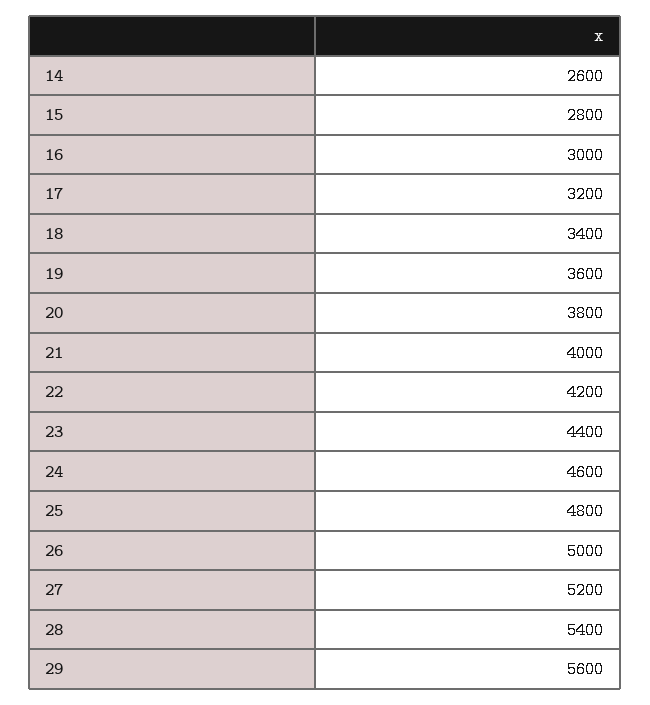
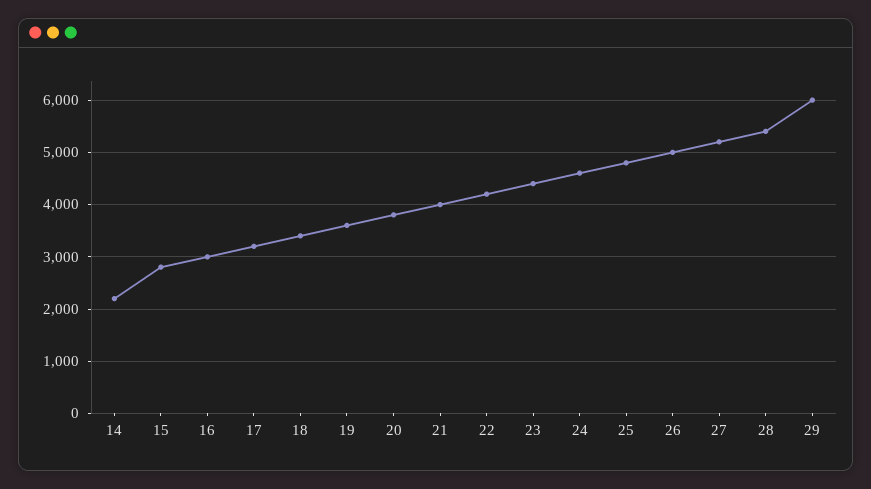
14: 2600 -> 2200
29: 5600 -> 6000

